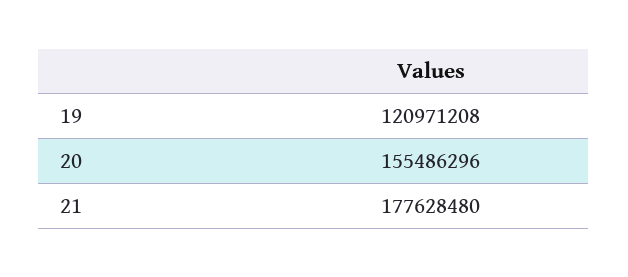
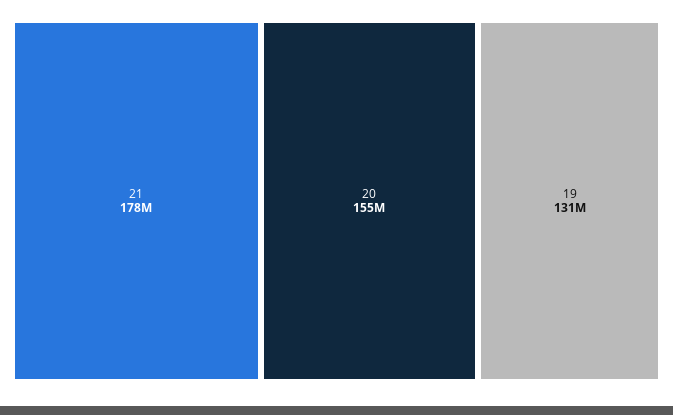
19: 120971208 -> 131000000

